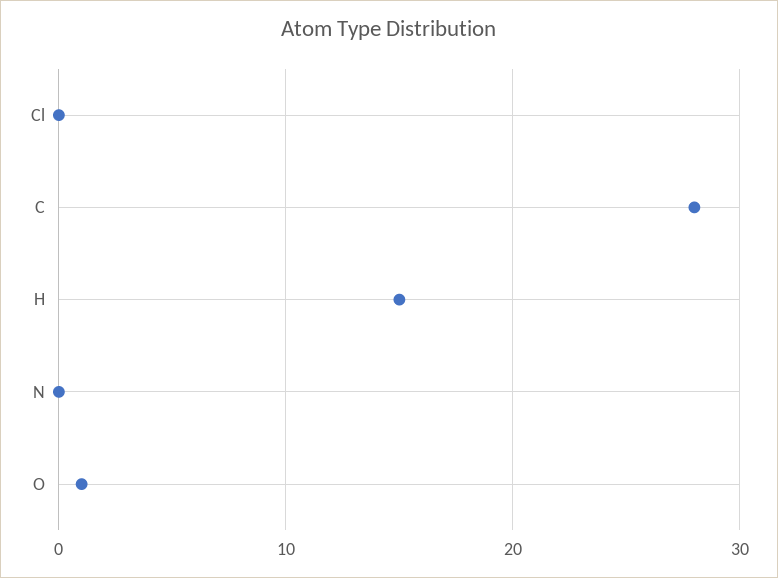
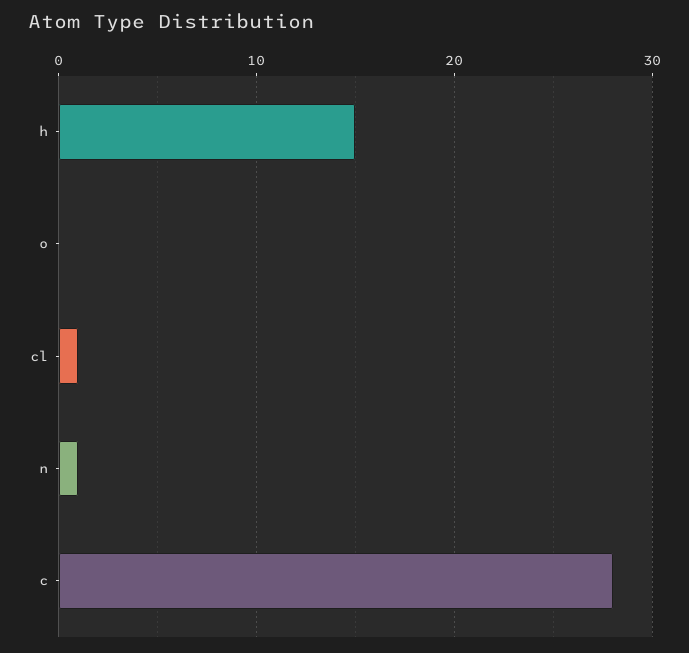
Cl: 0 -> 1
N: 0 -> 1
O: 1 -> 0

